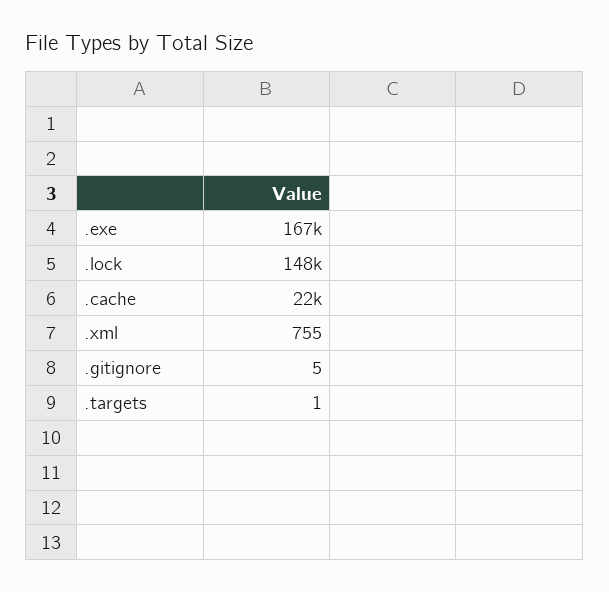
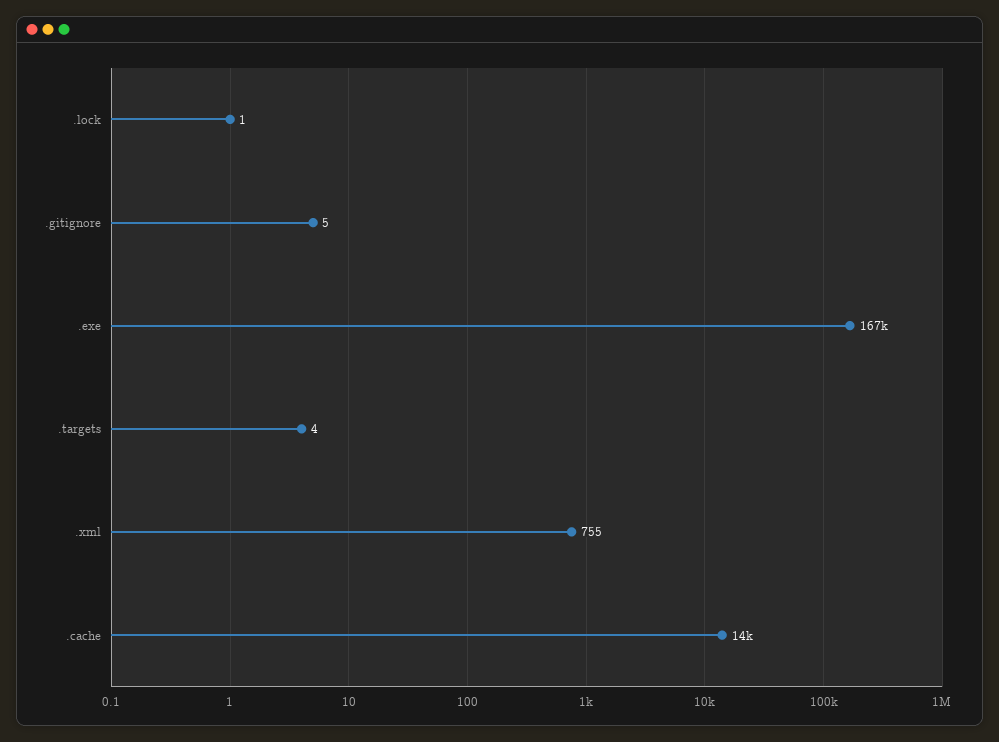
.lock: 148000 -> 1
.cache: 22000 -> 14000
.targets: 1 -> 4

